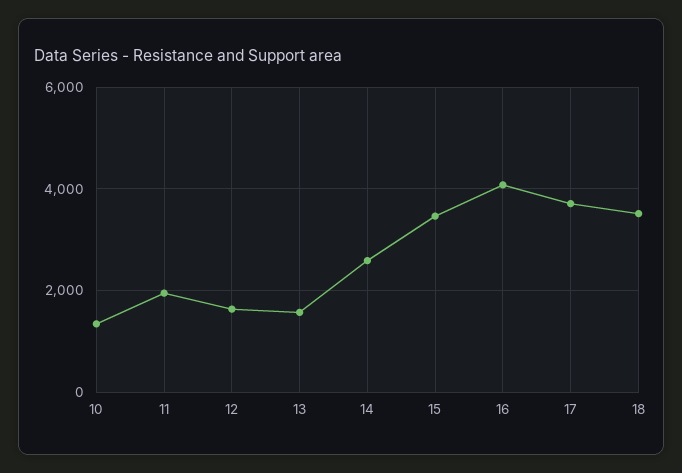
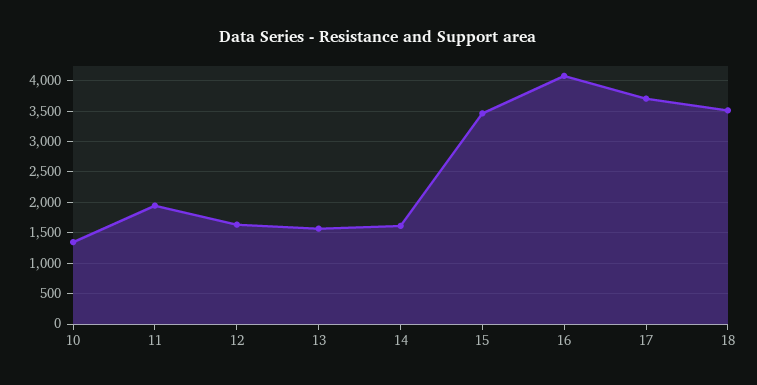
14: 2600 -> 1600

